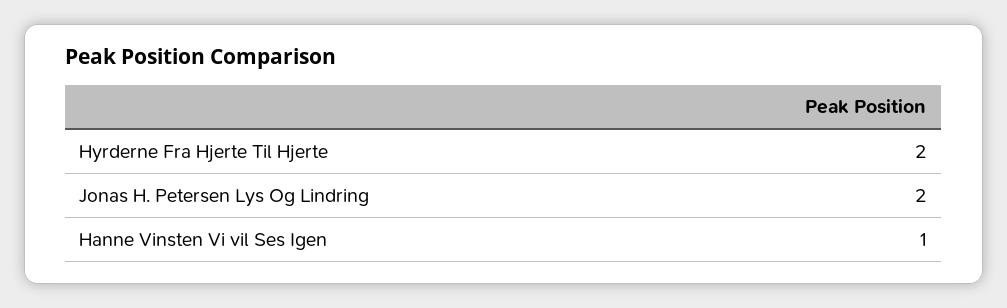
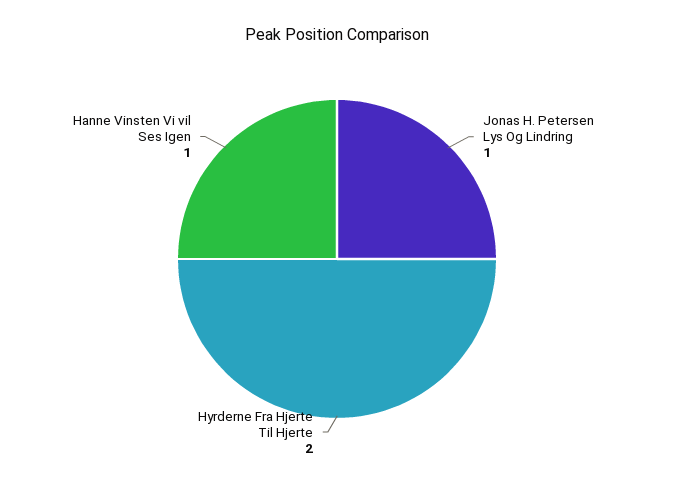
Jonas H. Petersen Lys Og Lindring: 2 -> 1

